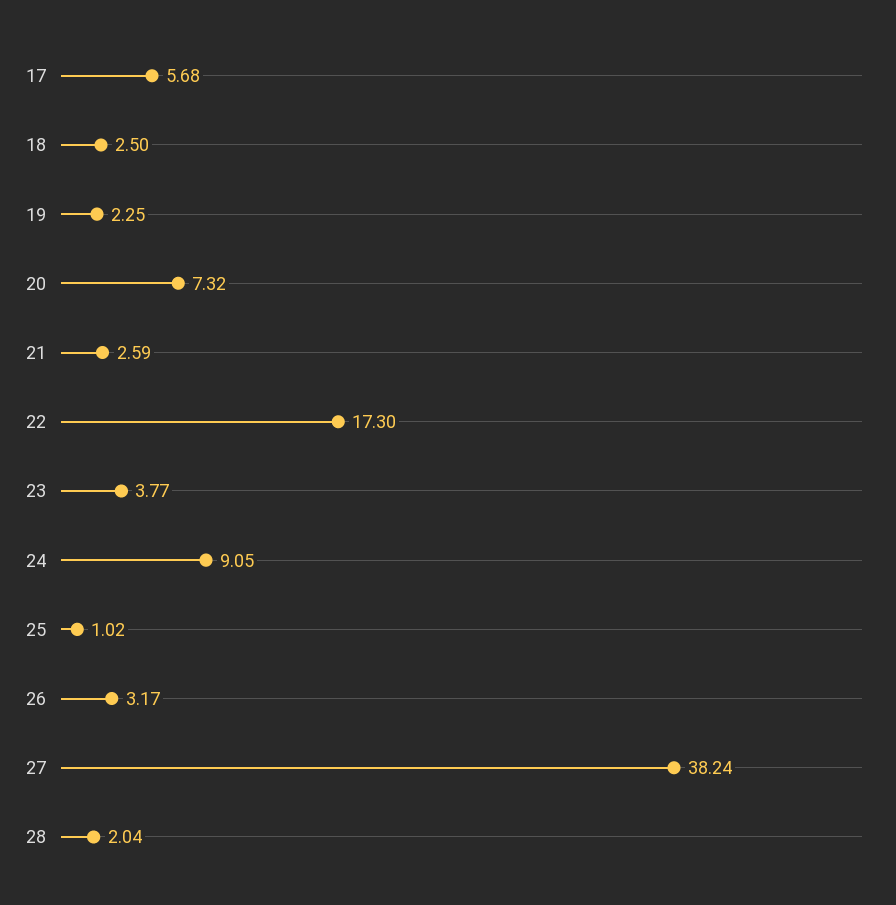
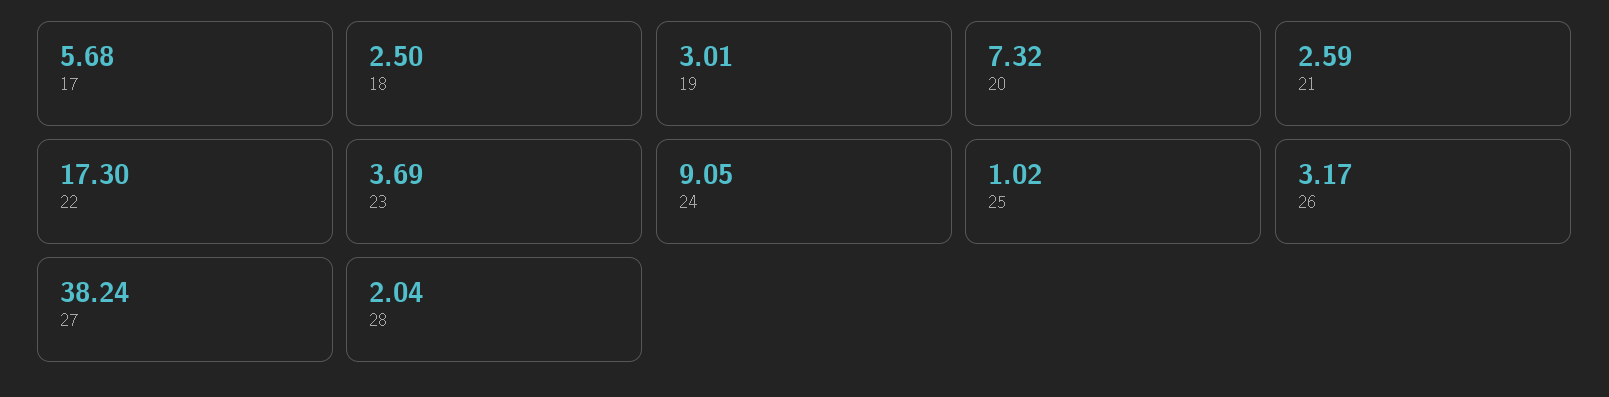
19: 2.25 -> 3.01
23: 3.77 -> 3.69

